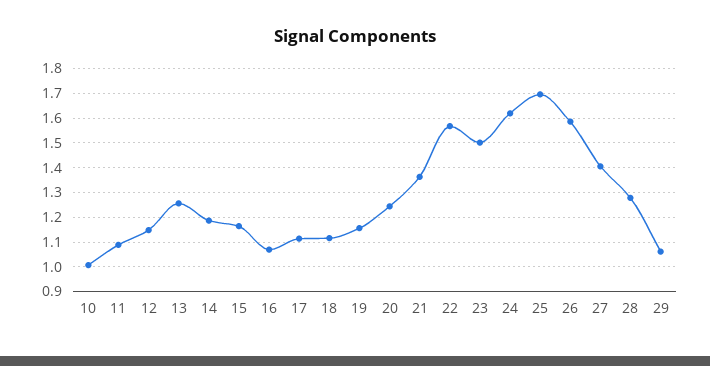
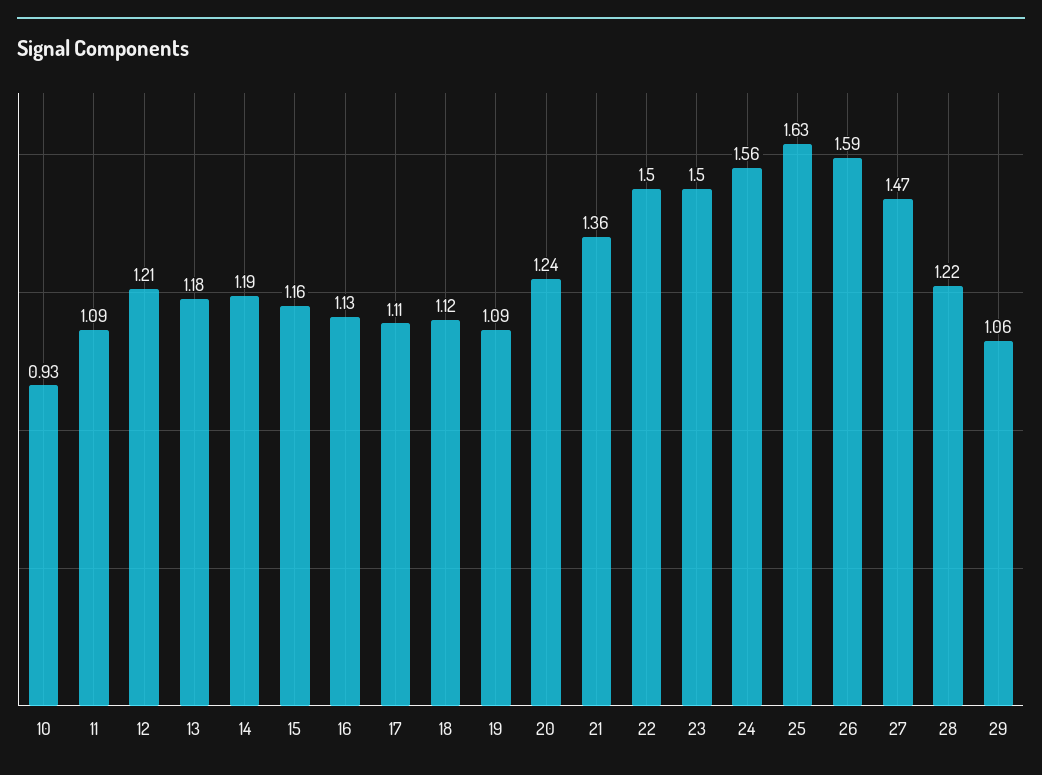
10: 1 -> 0.93
12: 1.15 -> 1.21
13: 1.25 -> 1.18
16: 1.075 -> 1.13
19: 1.15 -> 1.09
22: 1.575 -> 1.5
24: 1.625 -> 1.56
25: 1.7 -> 1.63
27: 1.4 -> 1.47
28: 1.275 -> 1.22

